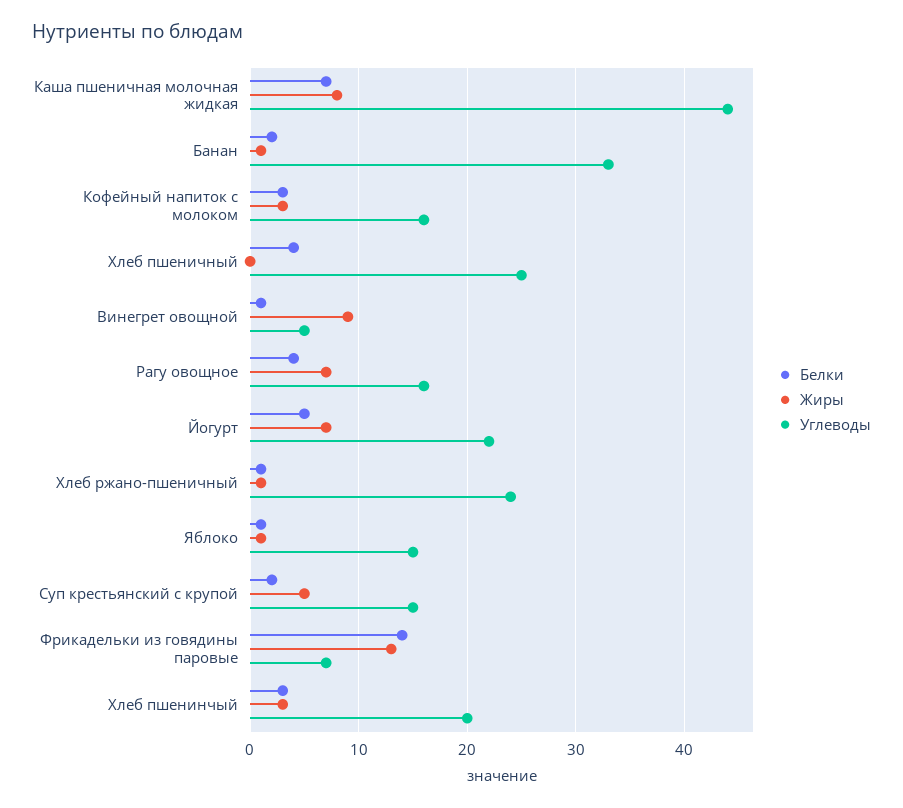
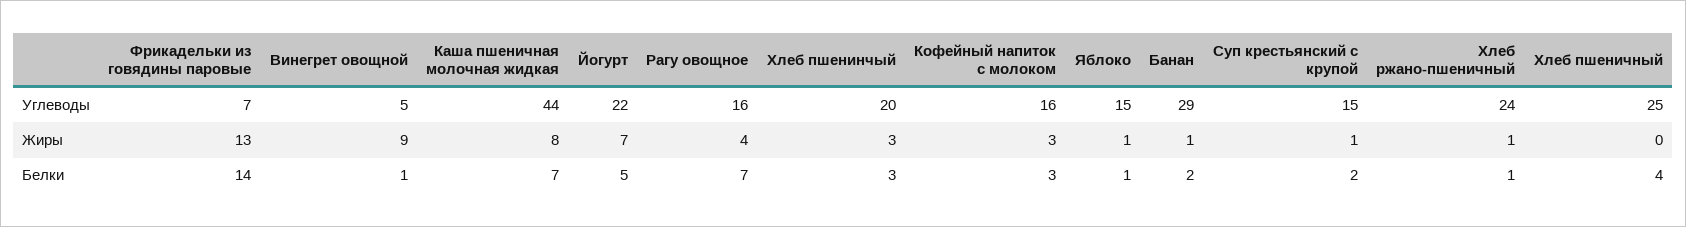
Углеводы, Банан: 33 -> 29
Белки, Рагу овощное: 4 -> 7
Жиры, Рагу овощное: 7 -> 4
Жиры, Суп крестьянский с крупой: 5 -> 1

